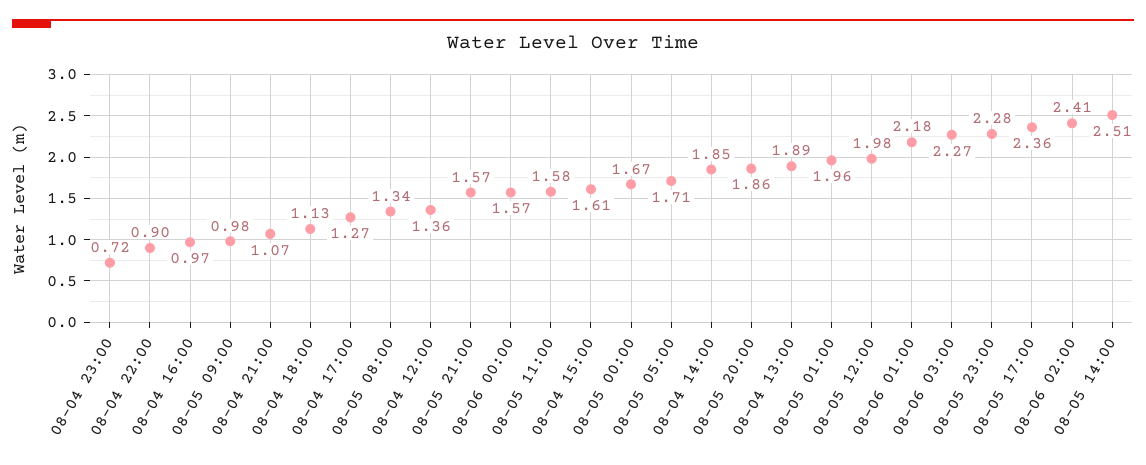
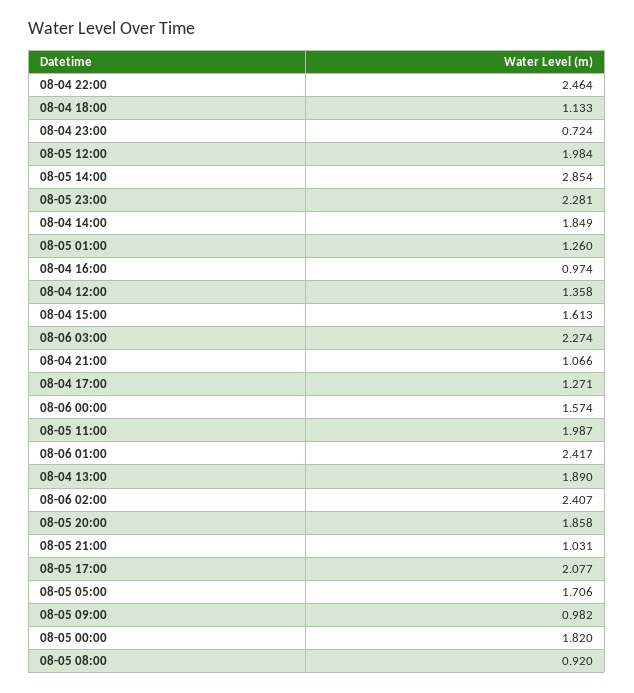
08-04 22:00: 0.9 -> 2.464
08-05 08:00: 1.34 -> 0.92
08-05 21:00: 1.57 -> 1.031
08-05 11:00: 1.58 -> 1.987
08-05 00:00: 1.67 -> 1.82
08-05 01:00: 1.96 -> 1.26
08-06 01:00: 2.18 -> 2.417
08-05 17:00: 2.36 -> 2.077
08-05 14:00: 2.51 -> 2.854

